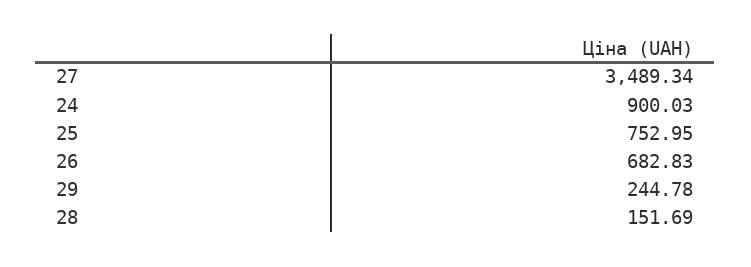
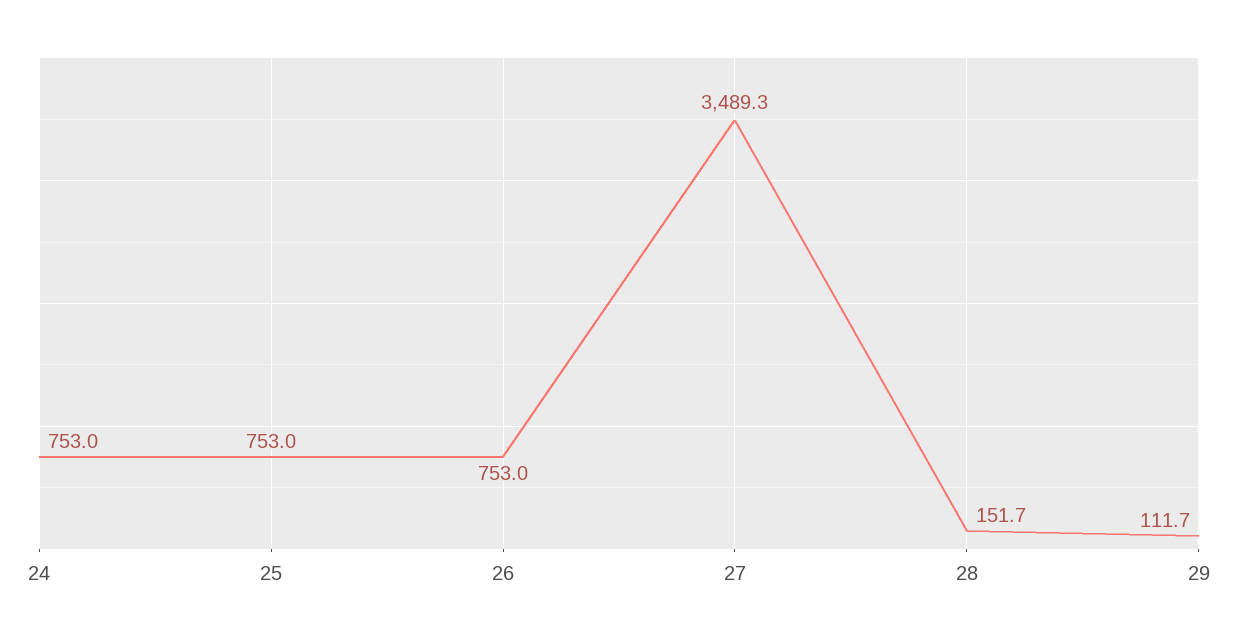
24: 900.03 -> 753
26: 682.83 -> 753
29: 244.78 -> 111.7

